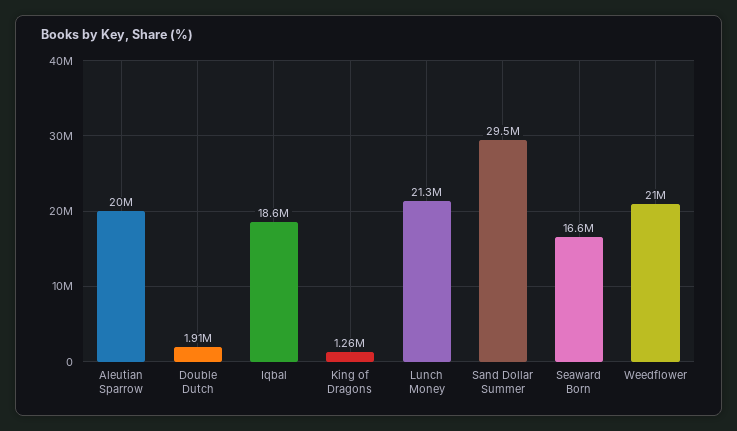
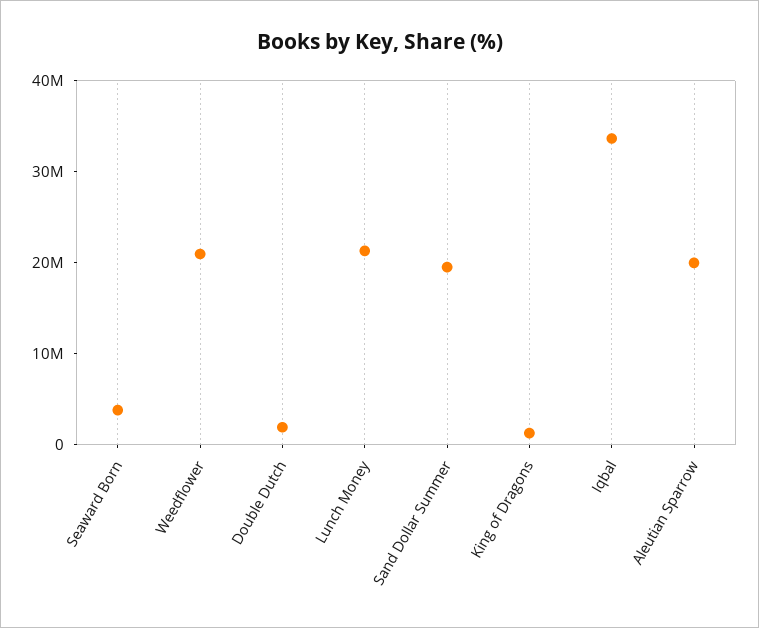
Iqbal: 18600000 -> 34000000
Sand Dollar Summer: 29500000 -> 20000000
Seaward Born: 16600000 -> 4000000

